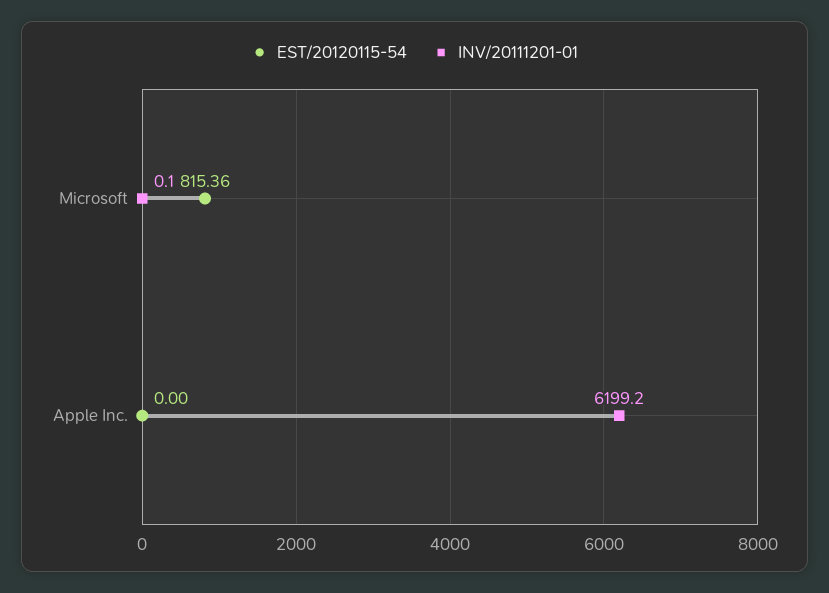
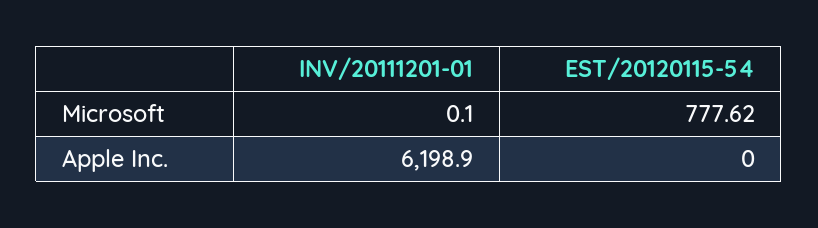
EST/20120115-54, Microsoft: 815.36 -> 777.62
INV/20111201-01, Apple Inc.: 6199.2 -> 6198.9

